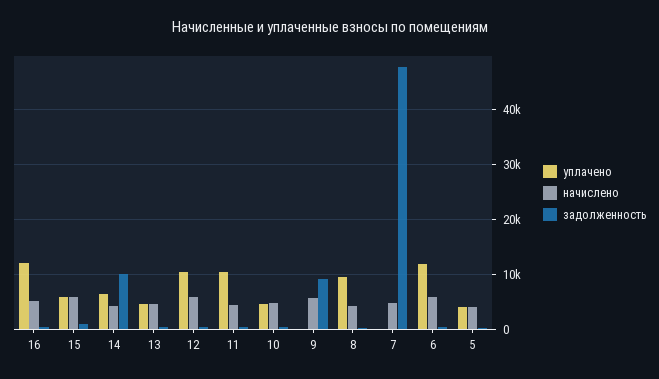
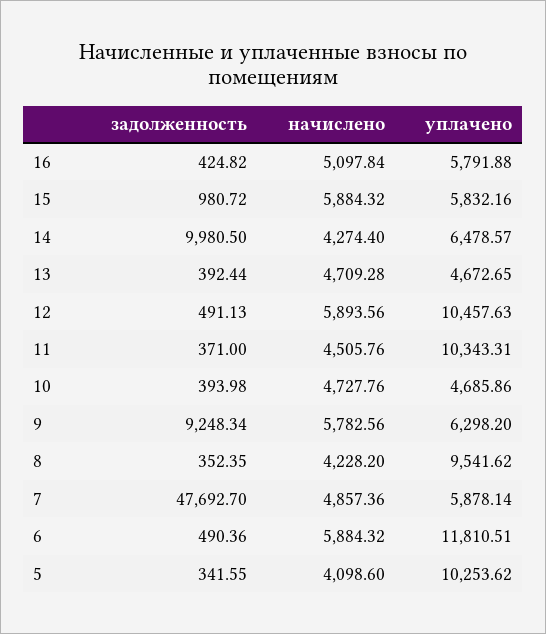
уплачено, 16: 12000 -> 5791.88
уплачено, 9: 0 -> 6298.2
уплачено, 7: 0 -> 5878.14
уплачено, 5: 4000 -> 10253.62

